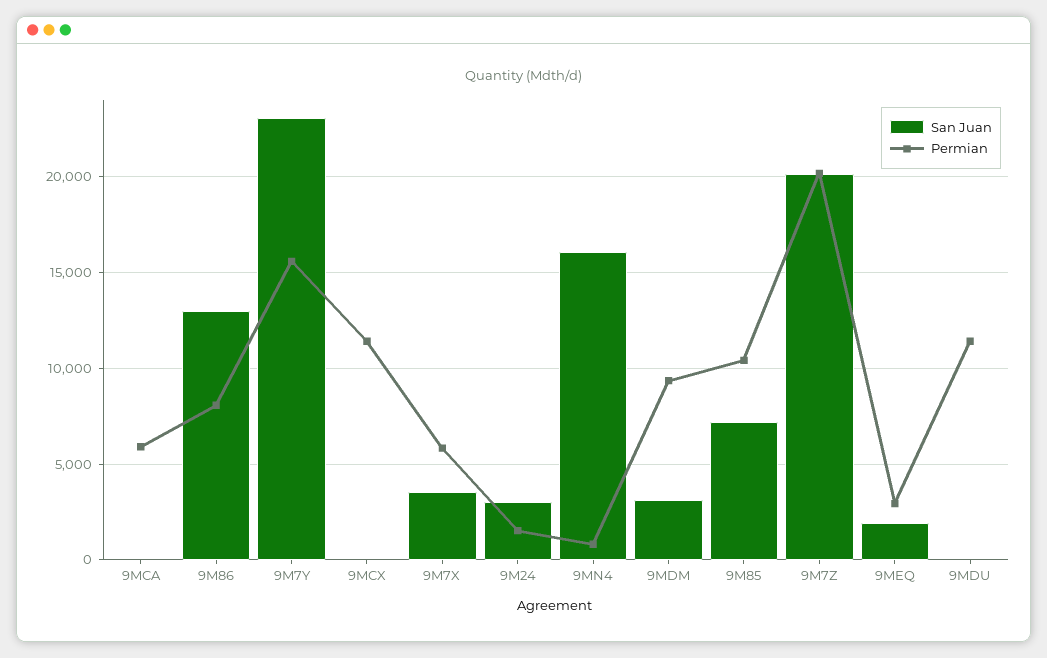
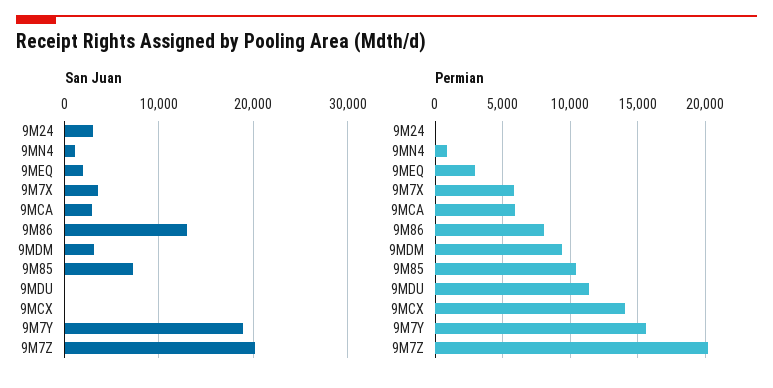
San Juan, 9MCA: 0 -> 3000
San Juan, 9M7Y: 23000 -> 19000
Permian, 9MCX: 11500 -> 14000
Permian, 9M24: 1500 -> 0
San Juan, 9MN4: 16000 -> 1000

